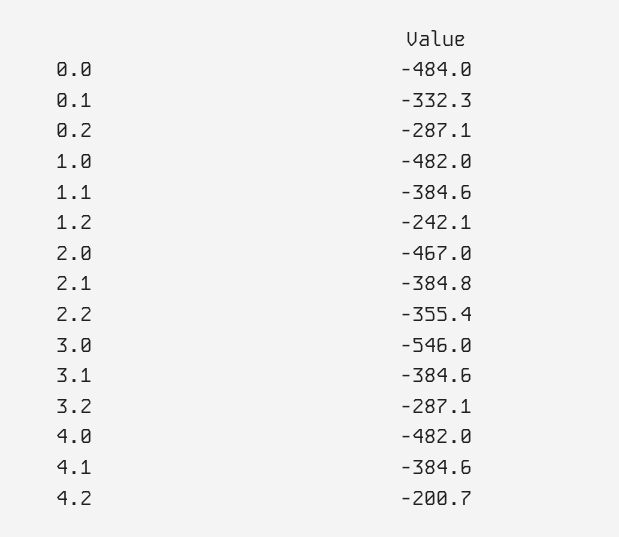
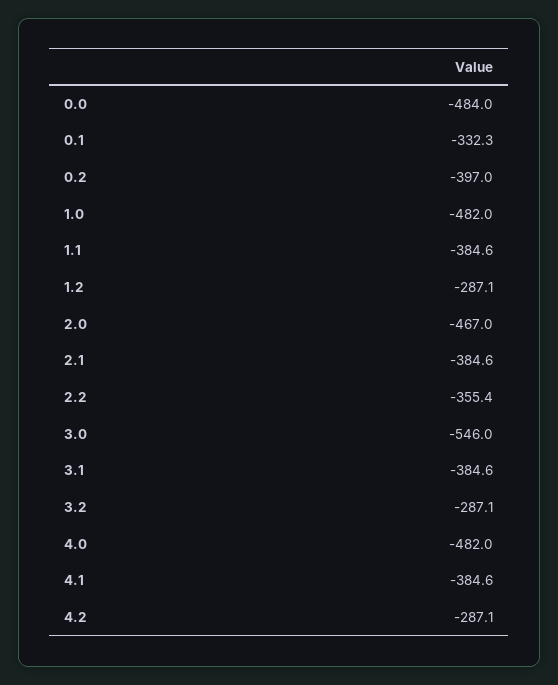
0.2: -287.1 -> -397
1.2: -242.1 -> -287.1
2.1: -384.8 -> -384.6
4.2: -200.7 -> -287.1

